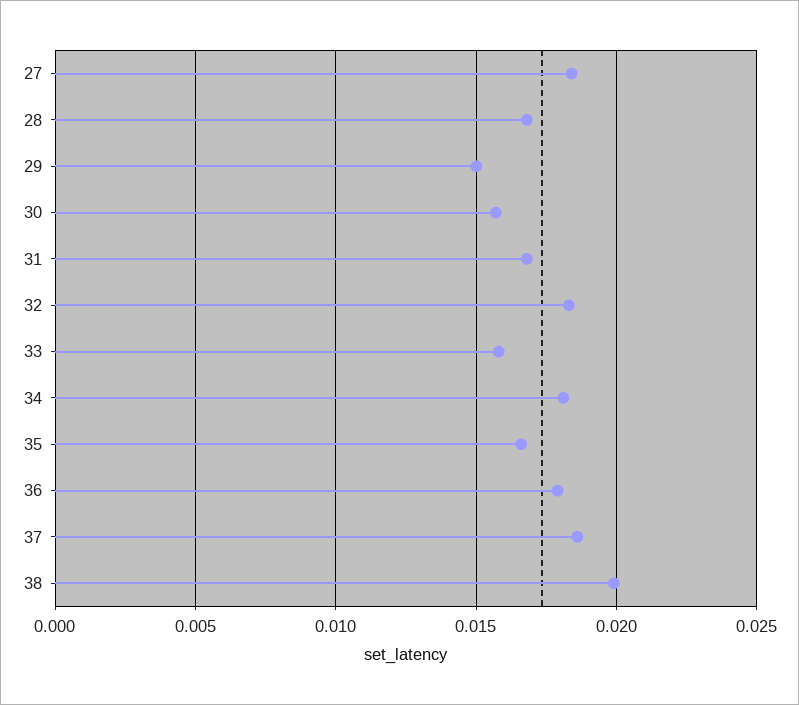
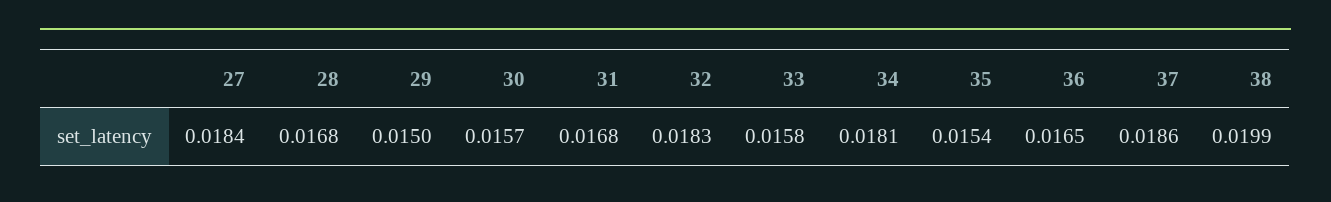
35: 0.0165 -> 0.0154
36: 0.018 -> 0.0165

